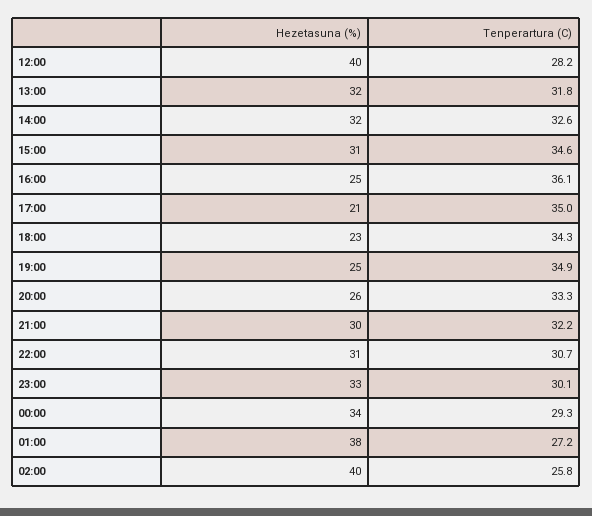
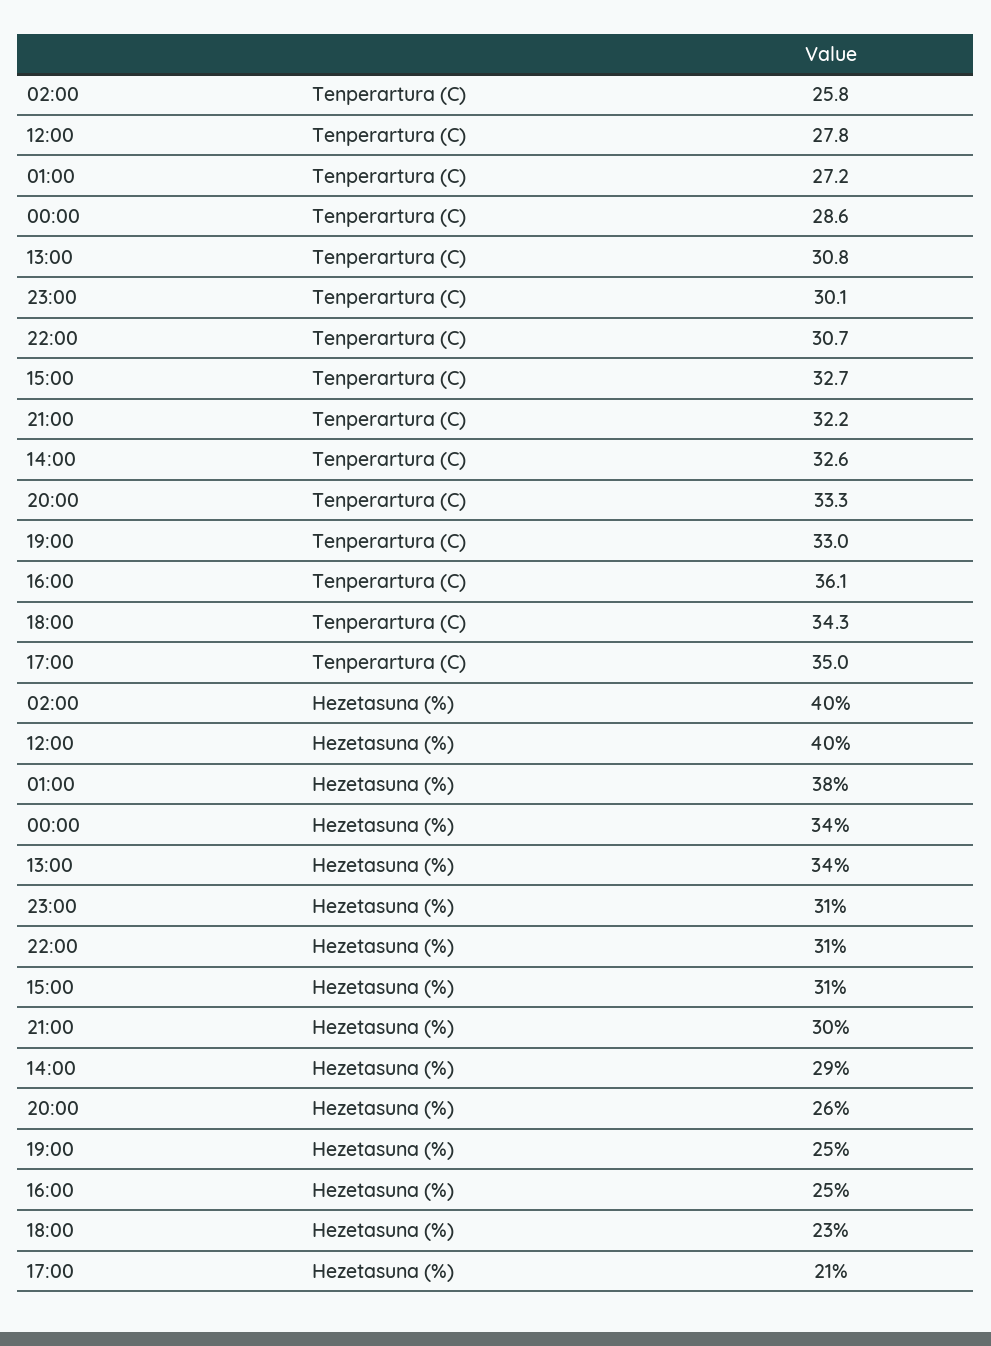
Tenperartura (C), 12:00: 28.2 -> 27.8
Hezetasuna (%), 13:00: 32 -> 34
Tenperartura (C), 13:00: 31.8 -> 30.8
Hezetasuna (%), 14:00: 32 -> 29
Tenperartura (C), 15:00: 34.6 -> 32.7
Tenperartura (C), 19:00: 34.9 -> 33
Hezetasuna (%), 23:00: 33 -> 31
Tenperartura (C), 00:00: 29.3 -> 28.6

